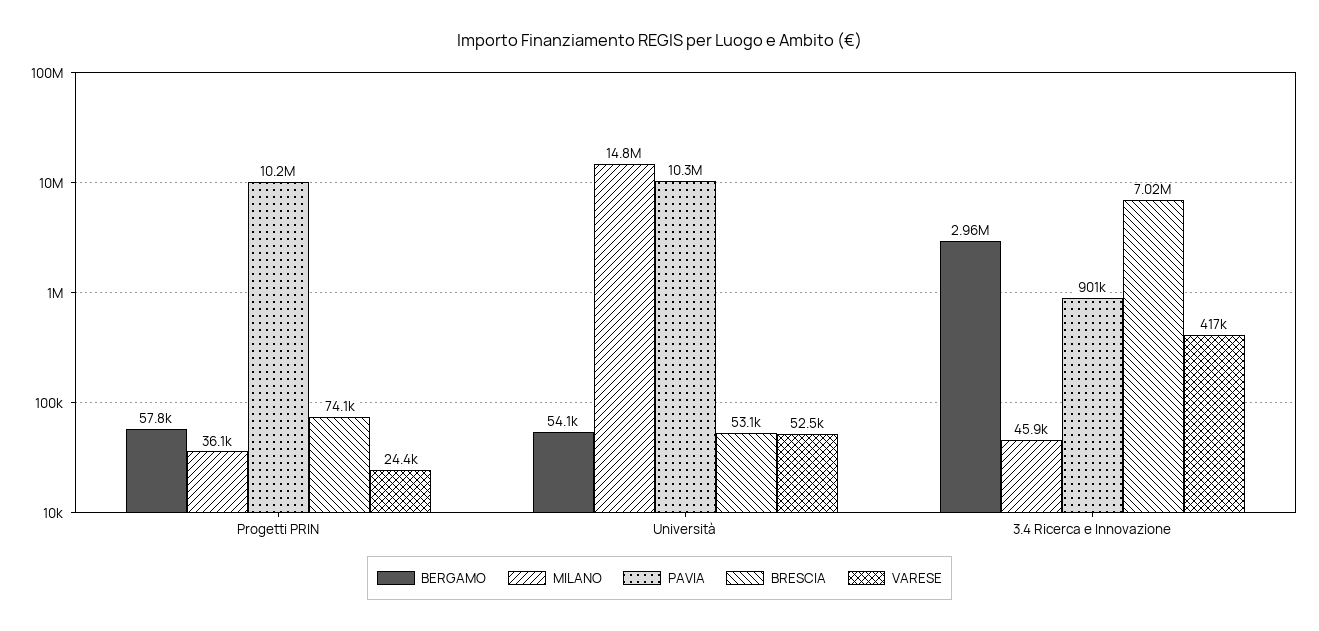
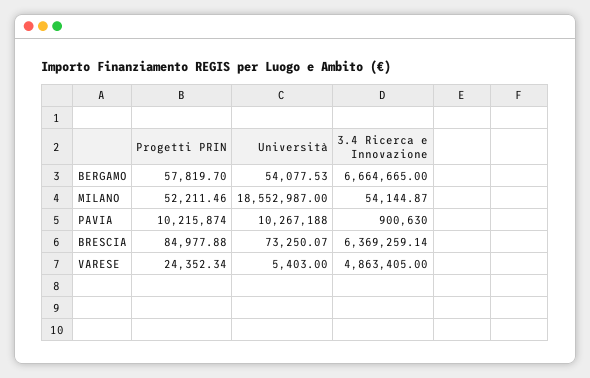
MILANO, Progetti PRIN: 36100 -> 52211.46
BRESCIA, Progetti PRIN: 74100 -> 84977.88
MILANO, Università: 14800000 -> 18552987
BRESCIA, Università: 53100 -> 73250.07
VARESE, Università: 52500 -> 5403
BERGAMO, 3.4 Ricerca e Innovazione: 2960000 -> 6664665
MILANO, 3.4 Ricerca e Innovazione: 45900 -> 54144.87
BRESCIA, 3.4 Ricerca e Innovazione: 7020000 -> 6369259.14
VARESE, 3.4 Ricerca e Innovazione: 417000 -> 4863405

